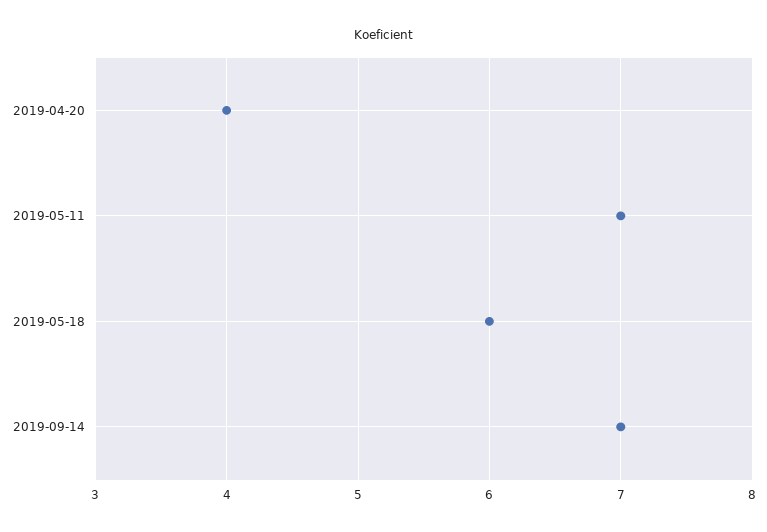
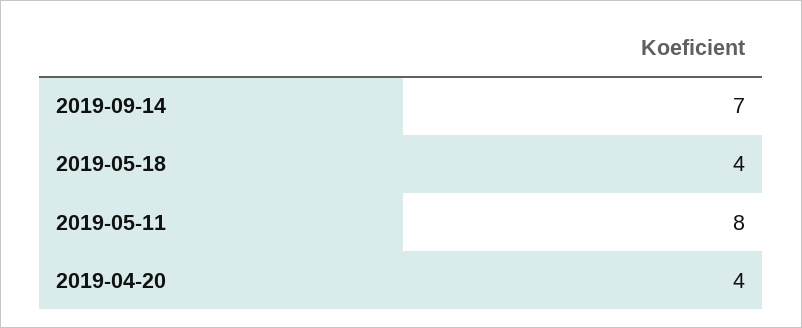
2019-05-11: 7 -> 8
2019-05-18: 6 -> 4

